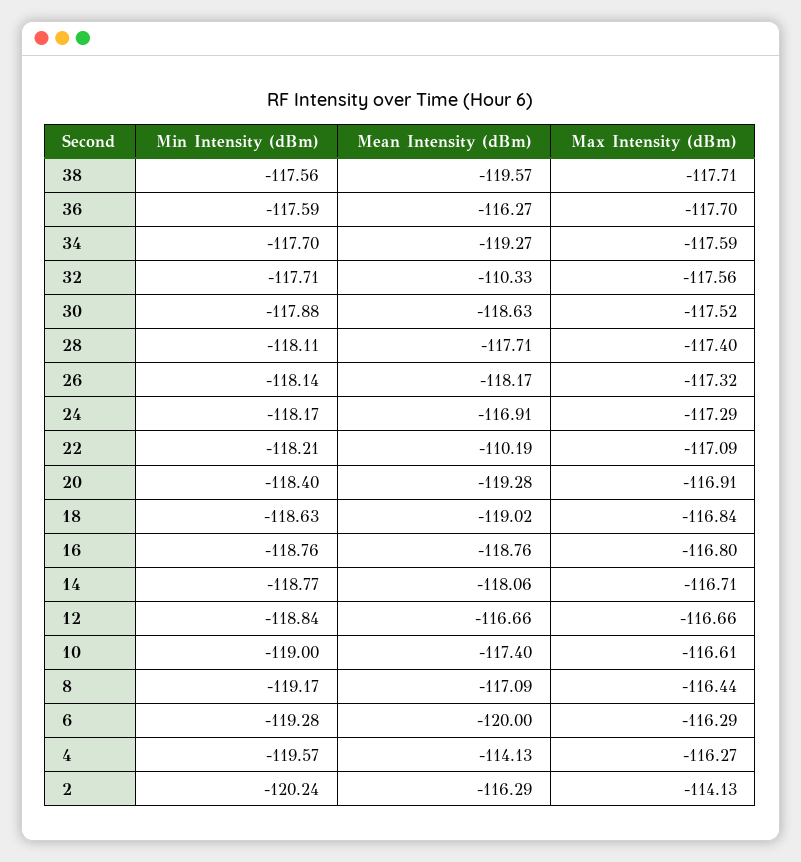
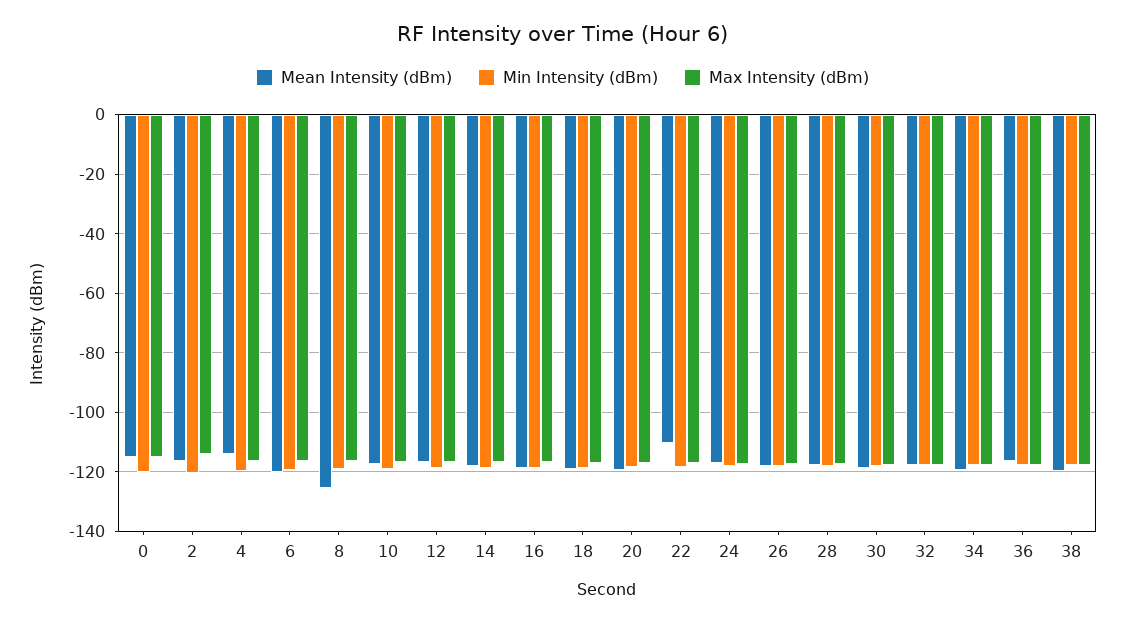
Mean Intensity (dBm), 32: -110.33 -> -117.5
Mean Intensity (dBm), 8: -117.09 -> -125
Mean Intensity (dBm), 0: none -> -115
Min Intensity (dBm), 0: none -> -120
Max Intensity (dBm), 0: none -> -115

